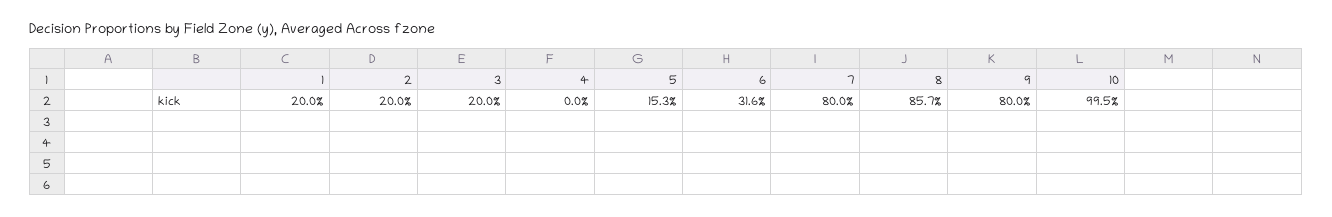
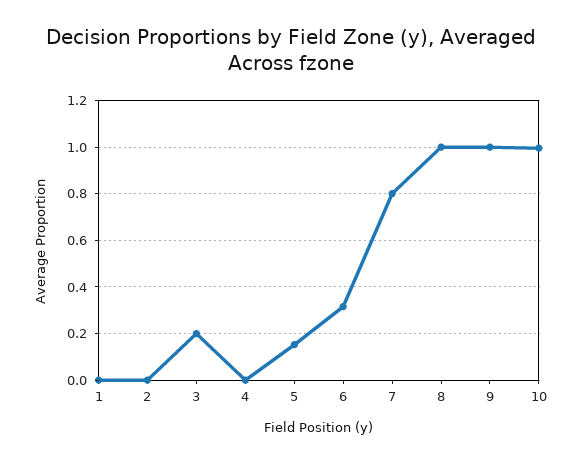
1: 0.2 -> 0
2: 0.2 -> 0
8: 0.857 -> 1
9: 0.8 -> 1

